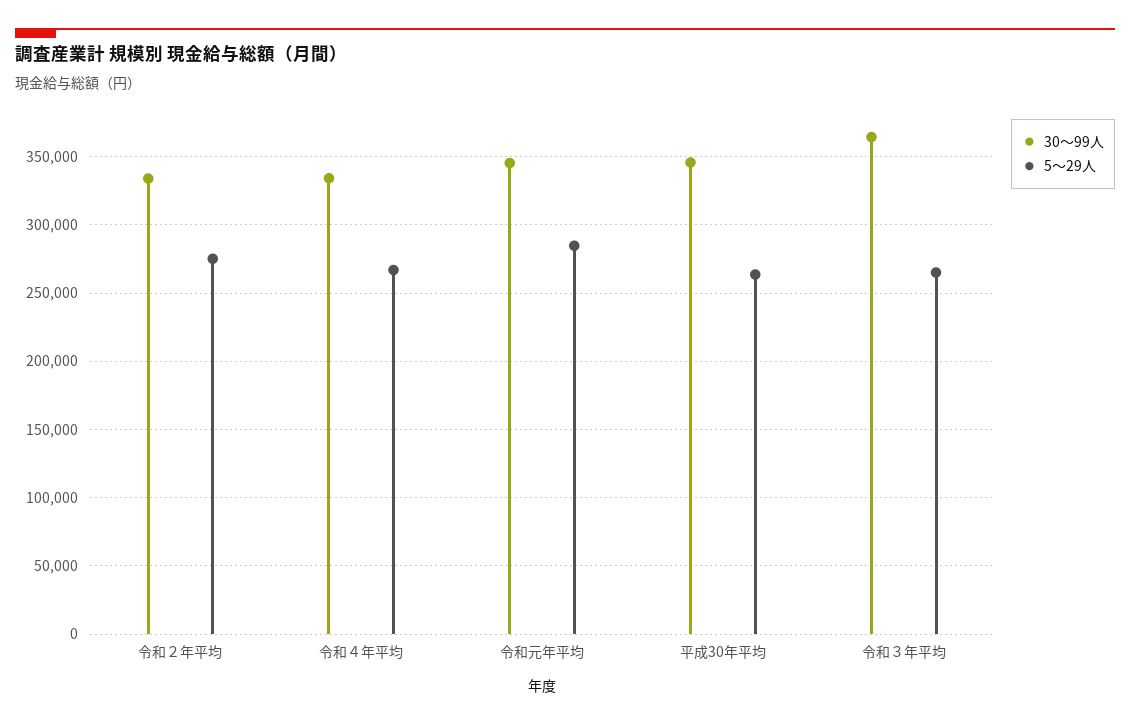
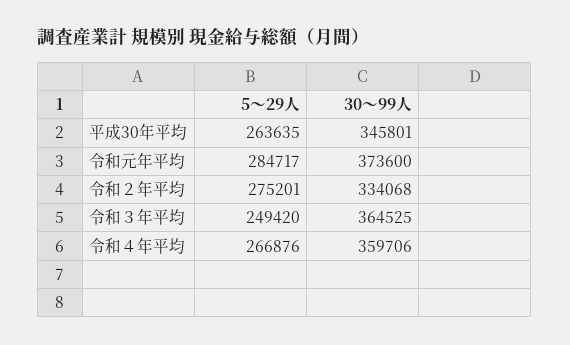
30～99人, 令和４年平均: 335000 -> 359706
30～99人, 令和元年平均: 345000 -> 373600
5～29人, 令和３年平均: 265000 -> 249420

